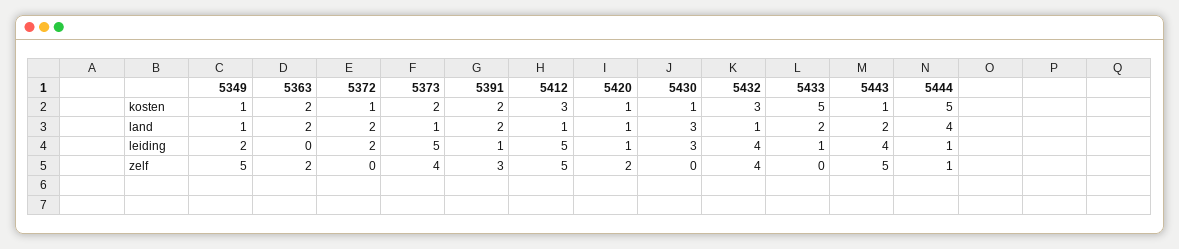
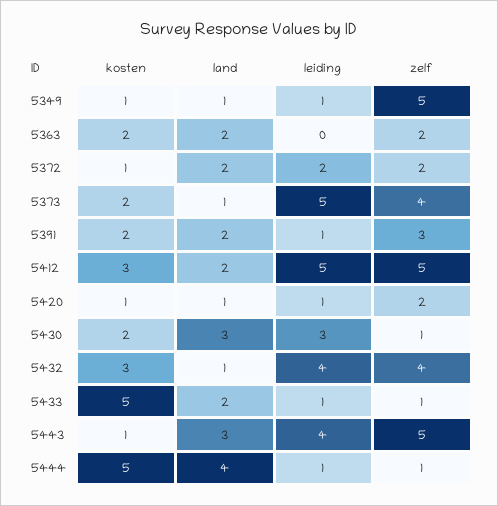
5430, kosten: 1 -> 2
5412, land: 1 -> 2
5443, land: 2 -> 3
5349, leiding: 2 -> 1
5372, zelf: 0 -> 2
5430, zelf: 0 -> 1
5433, zelf: 0 -> 1

